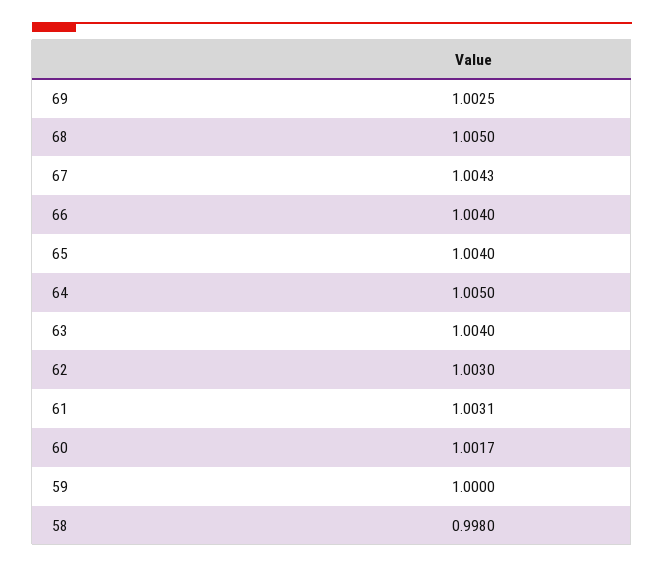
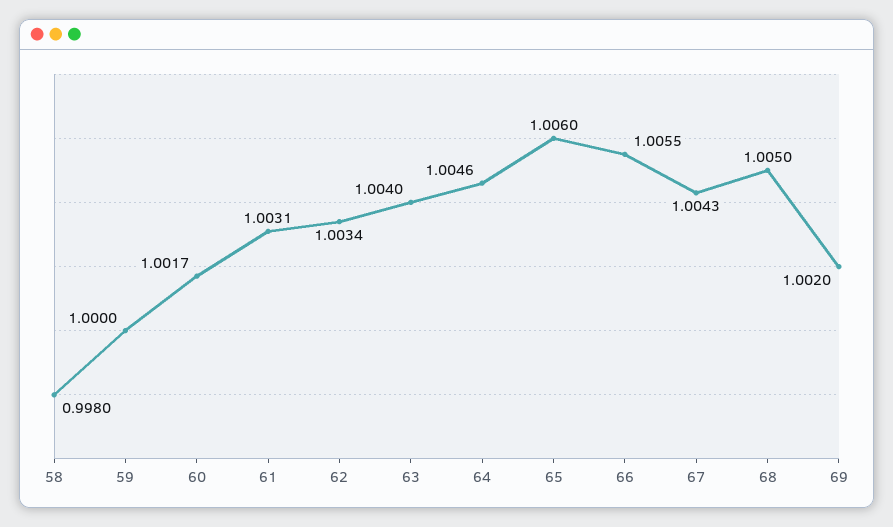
69: 1.0025 -> 1.002
66: 1.004 -> 1.0055
65: 1.004 -> 1.006
64: 1.005 -> 1.0046
62: 1.003 -> 1.0034

